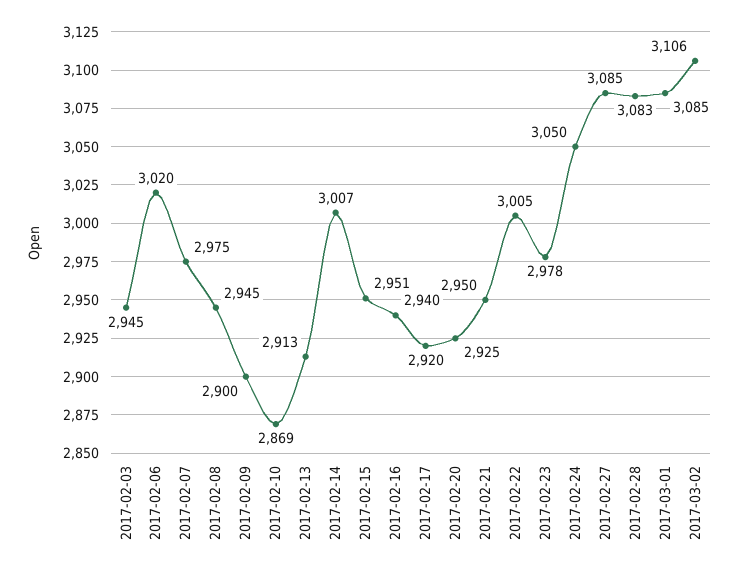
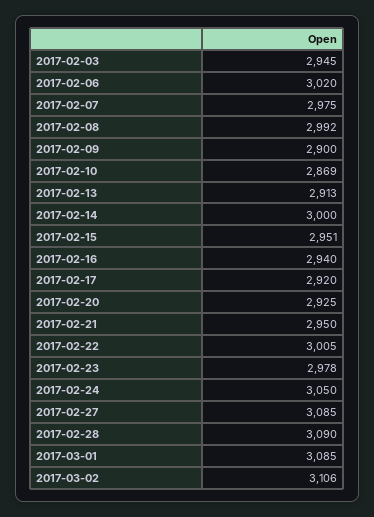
2017-02-08: 2945 -> 2992
2017-02-14: 3007 -> 3000
2017-02-28: 3083 -> 3090

